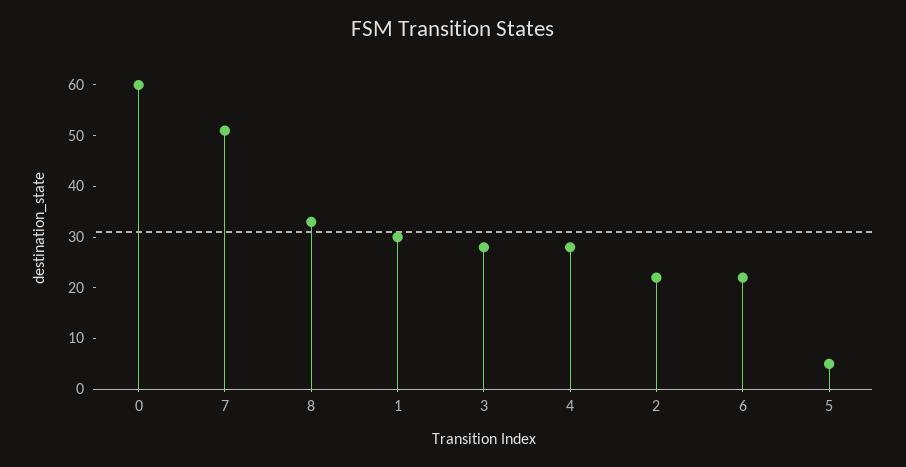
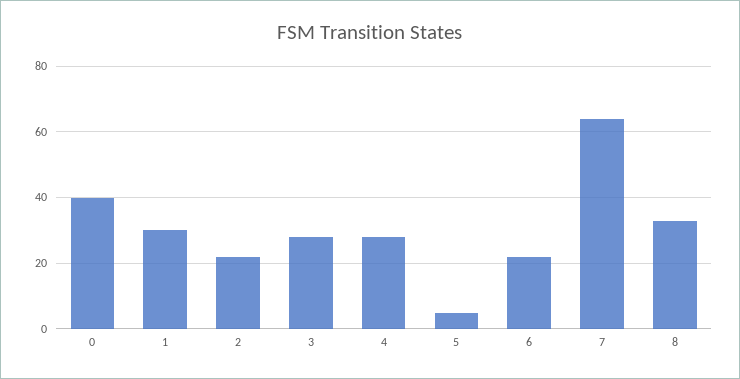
0: 60 -> 40
7: 50 -> 65

